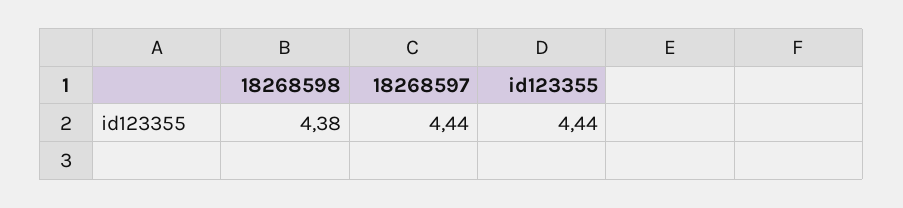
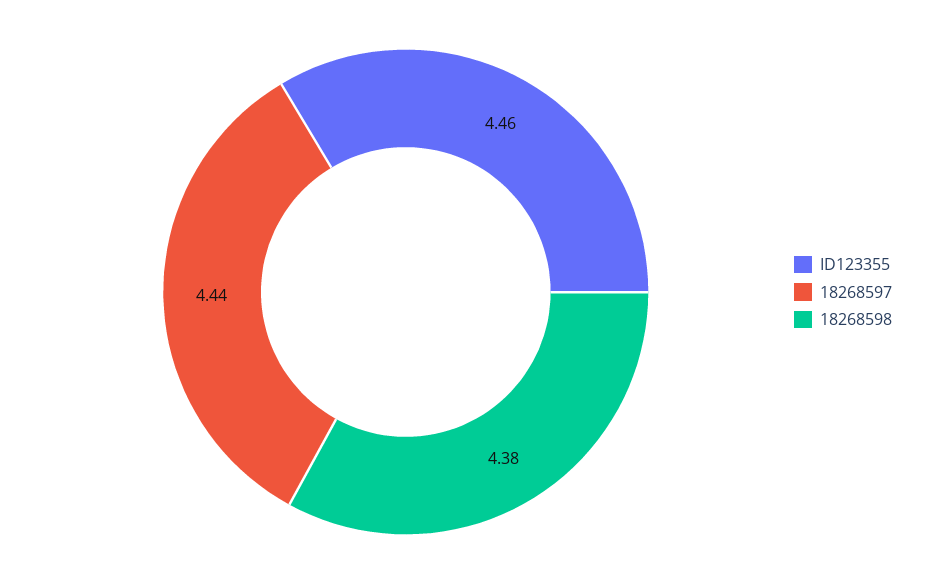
id123355: 4.44 -> 4.46

